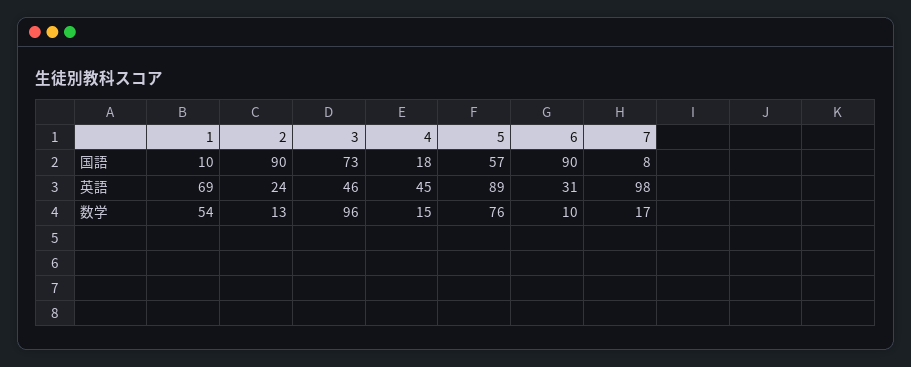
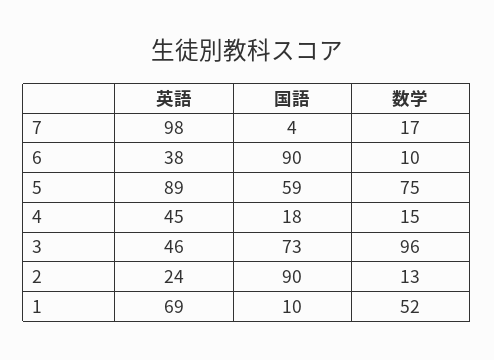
5, 国語: 57 -> 59
7, 国語: 8 -> 4
6, 英語: 31 -> 38
1, 数学: 54 -> 52
5, 数学: 76 -> 75

